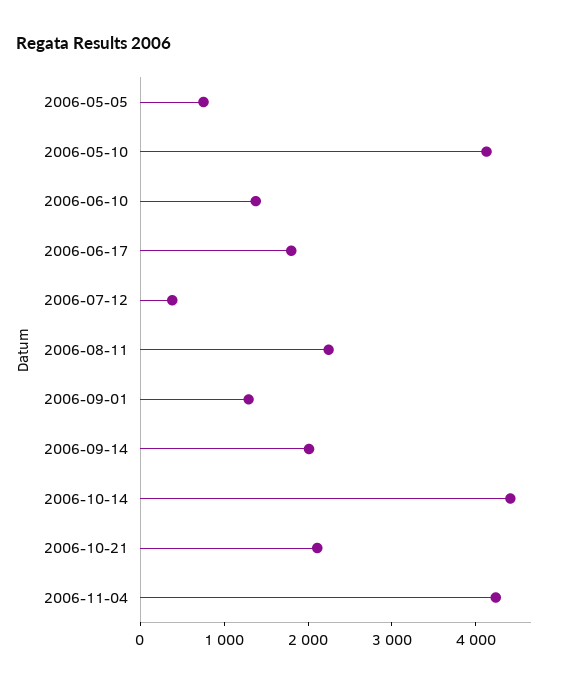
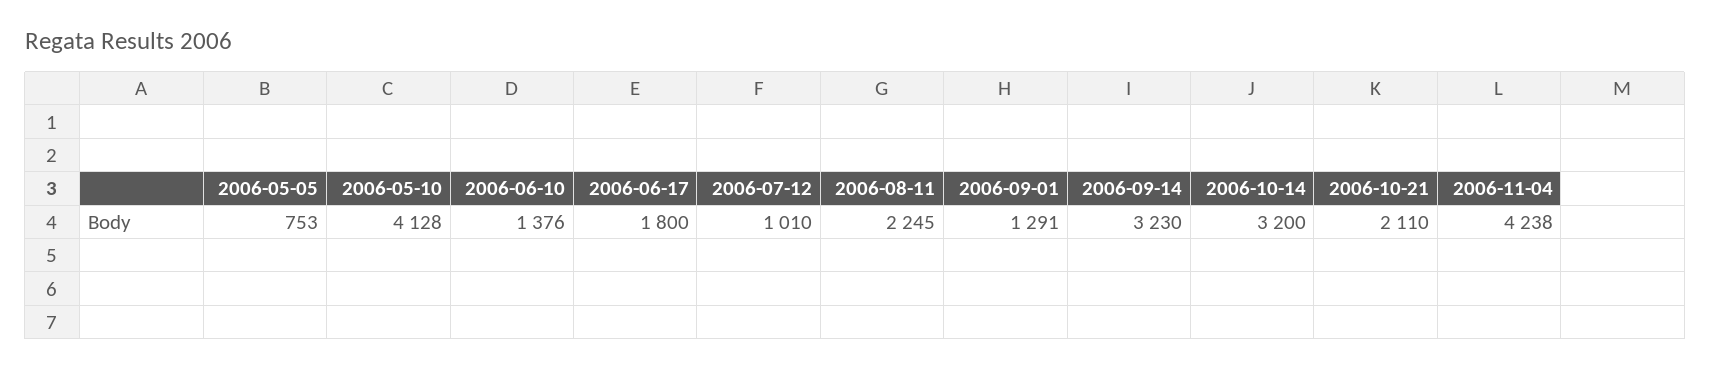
2006-07-12: 400 -> 1010
2006-09-14: 2000 -> 3230
2006-10-14: 4400 -> 3200

